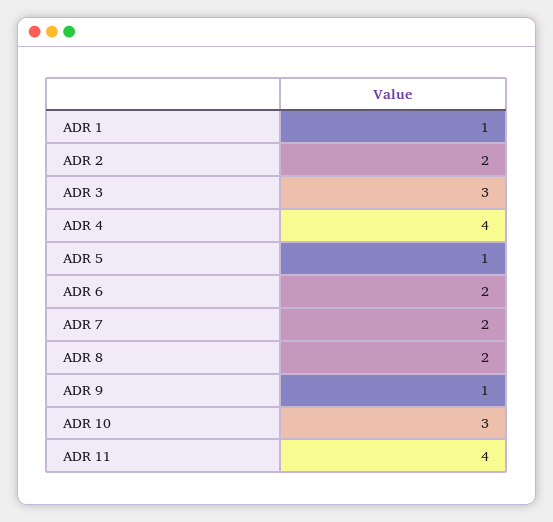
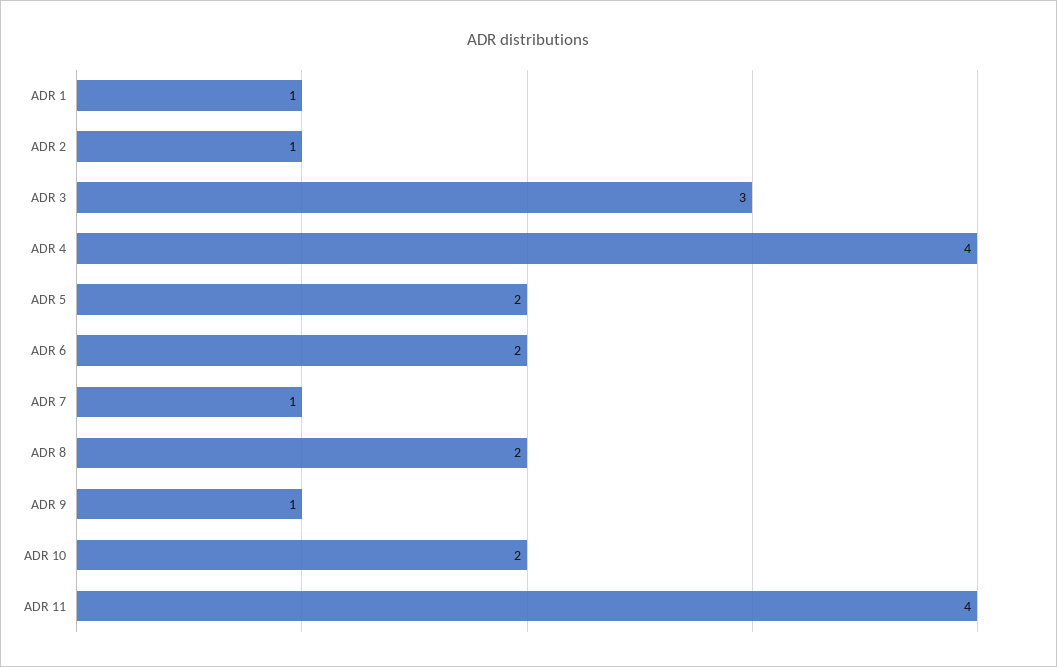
ADR 2: 2 -> 1
ADR 5: 1 -> 2
ADR 7: 2 -> 1
ADR 10: 3 -> 2

